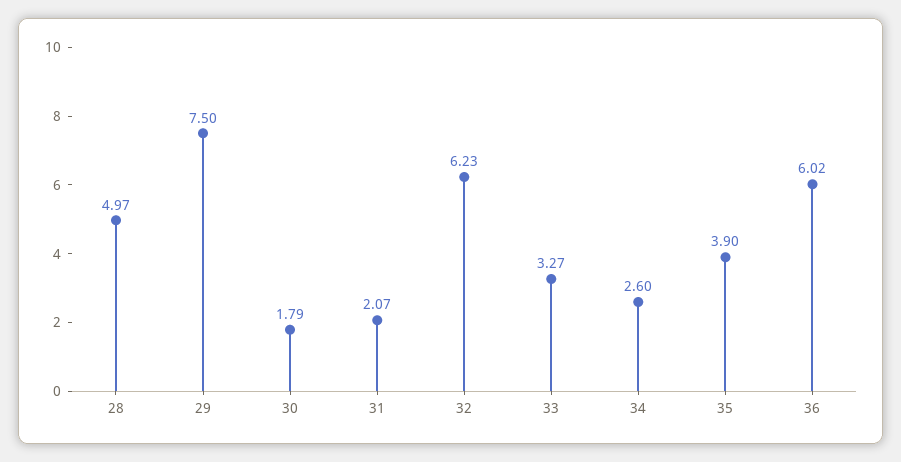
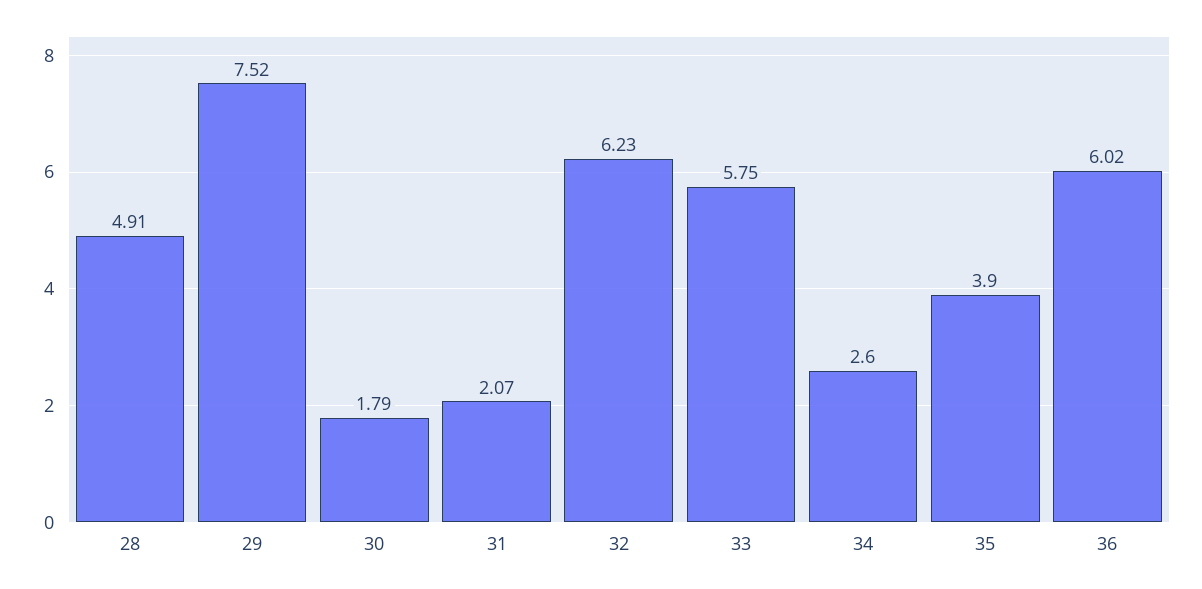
28: 4.97 -> 4.91
29: 7.5 -> 7.52
33: 3.27 -> 5.75

